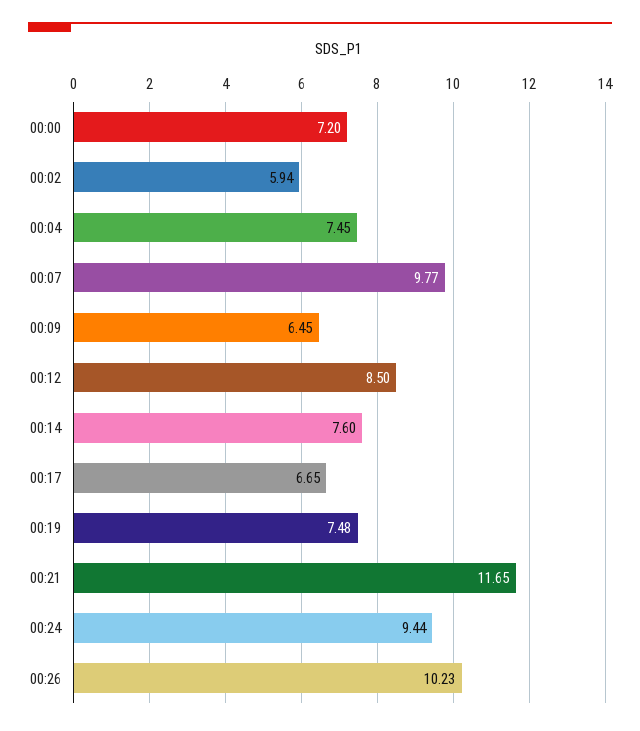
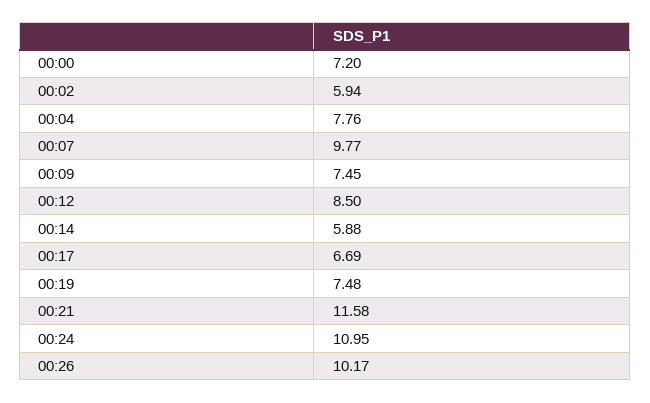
00:04: 7.45 -> 7.76
00:09: 6.45 -> 7.45
00:14: 7.6 -> 5.88
00:17: 6.65 -> 6.69
00:21: 11.65 -> 11.58
00:24: 9.44 -> 10.95
00:26: 10.23 -> 10.17

